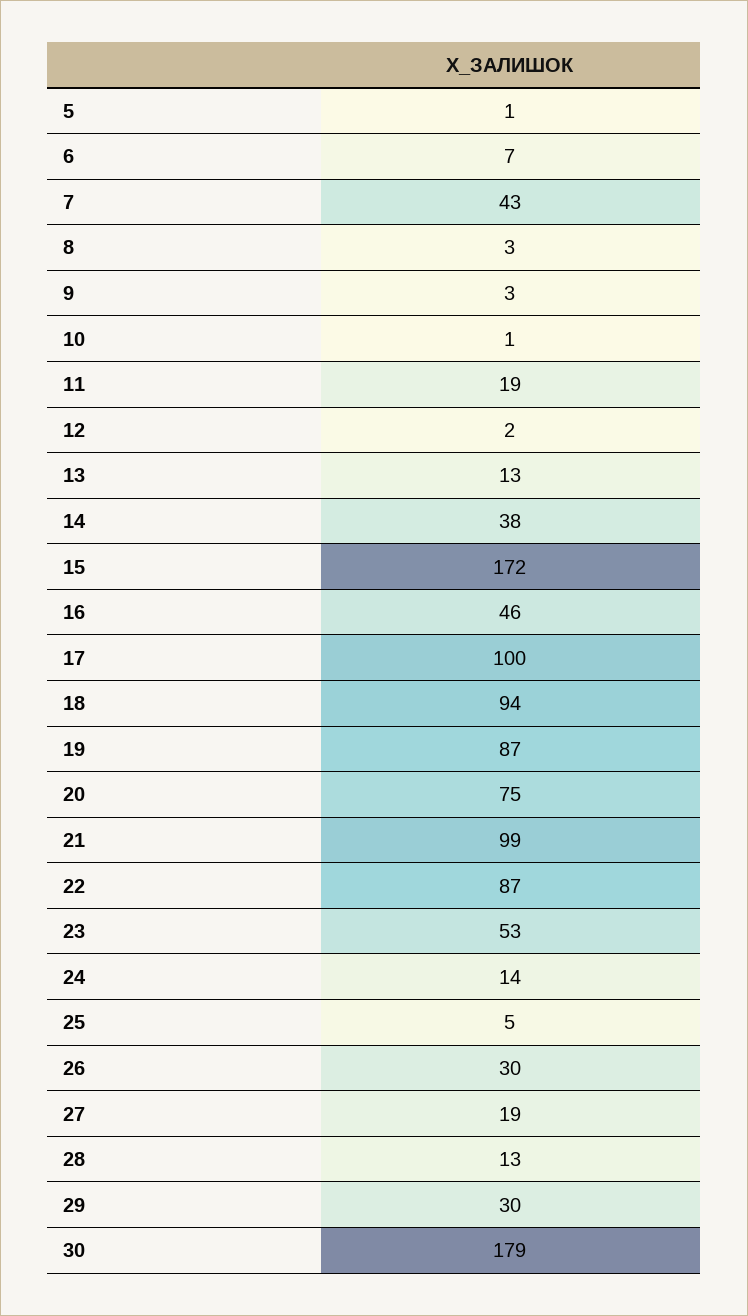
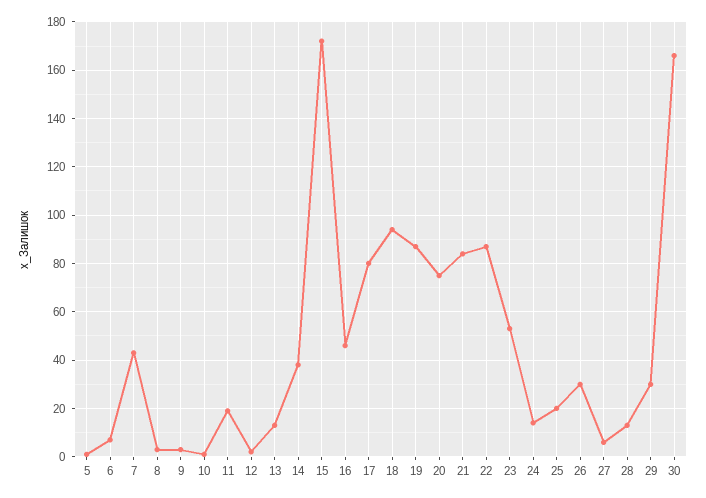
17: 100 -> 80
21: 99 -> 85
25: 5 -> 20
27: 19 -> 5
30: 179 -> 165

